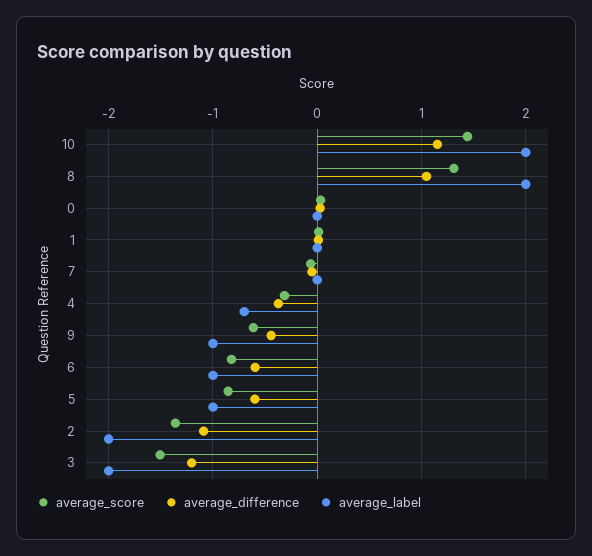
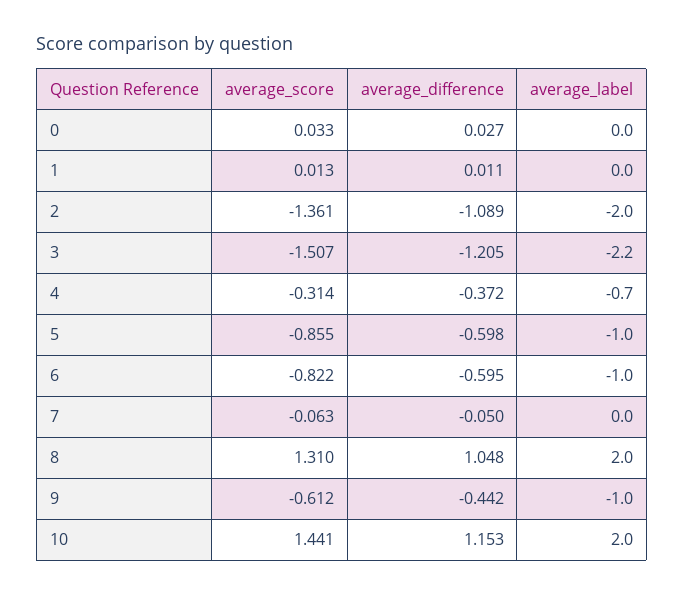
average_label, 3: -2 -> -2.2

